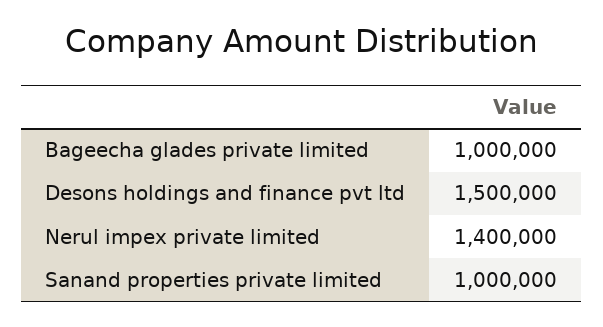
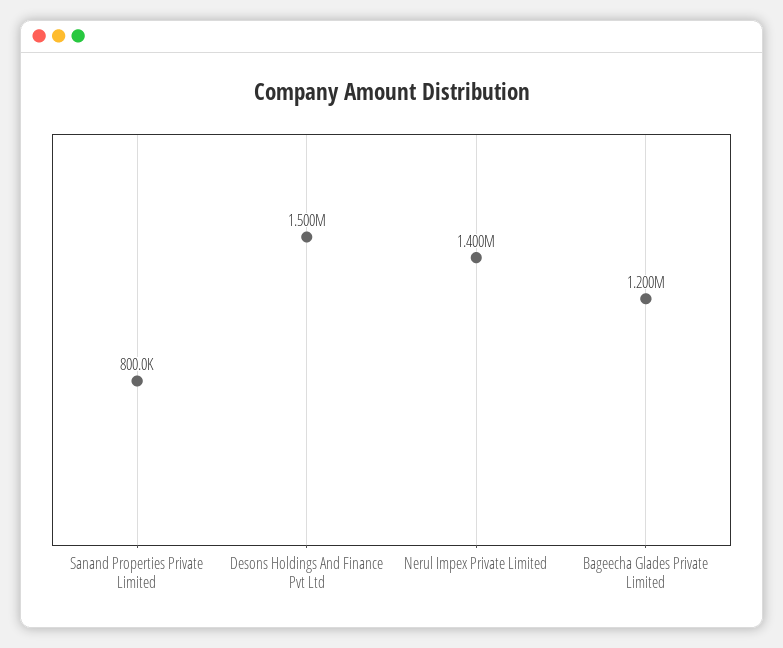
Bageecha glades private limited: 1000000 -> 1200000
Sanand properties private limited: 1000000 -> 800000

